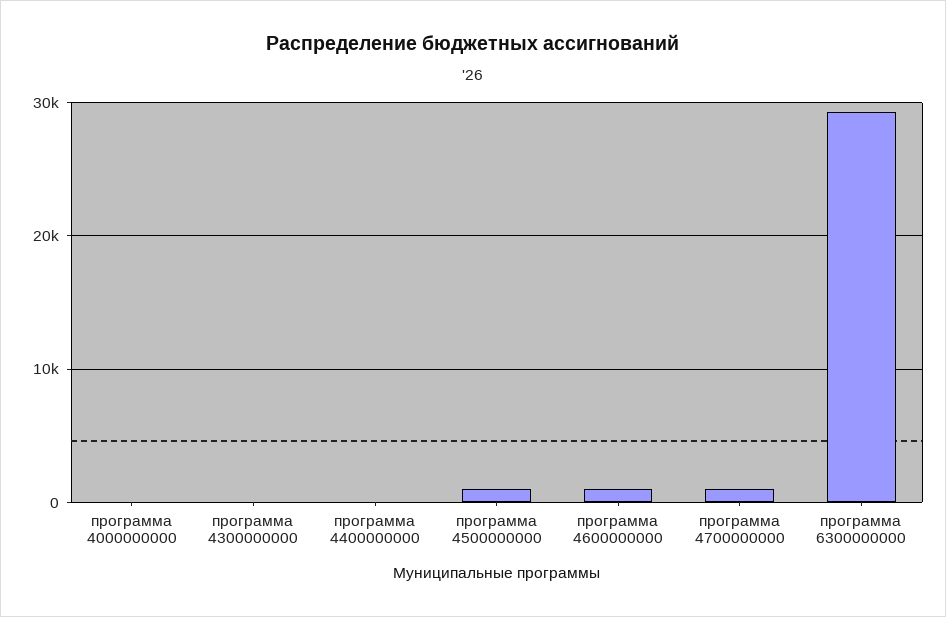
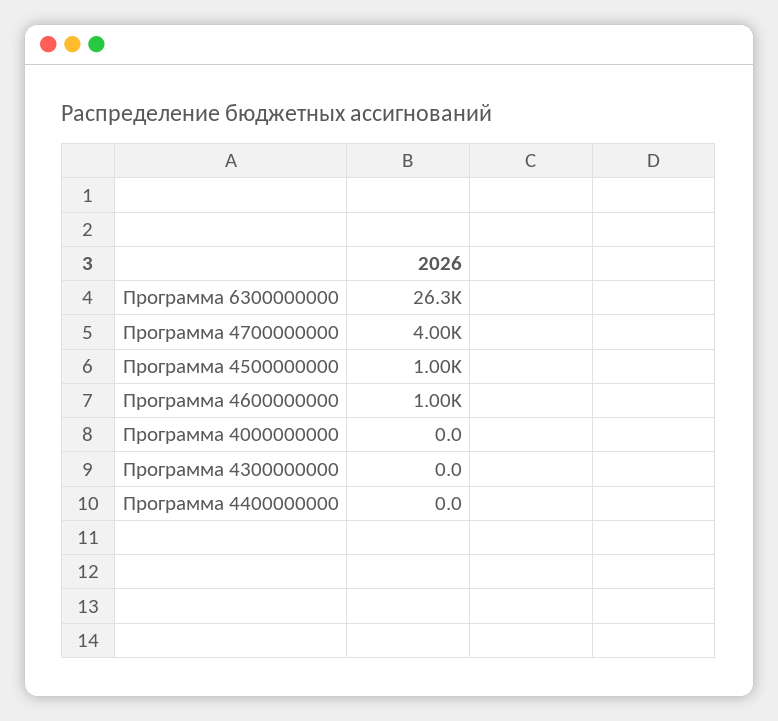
программа 4700000000: 1000 -> 4000
программа 6300000000: 29000 -> 26300

